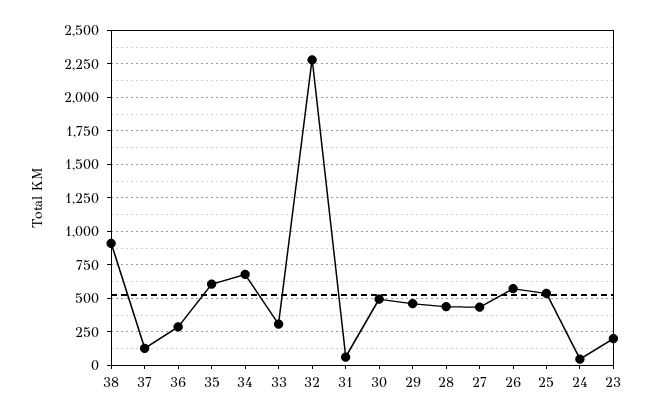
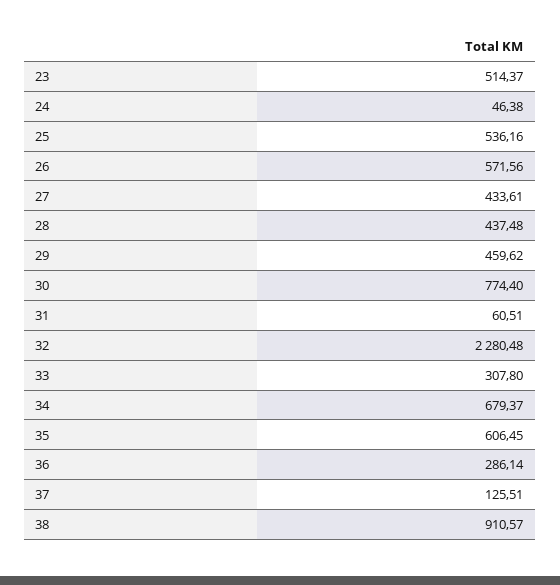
30: 500 -> 774.4
23: 200 -> 514.37

